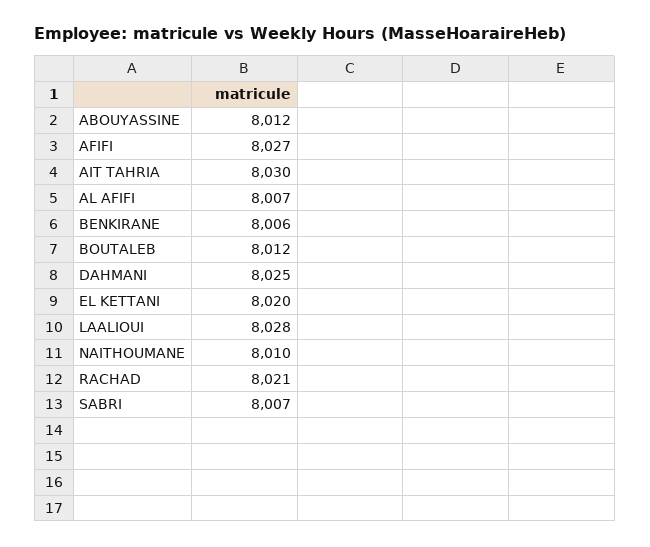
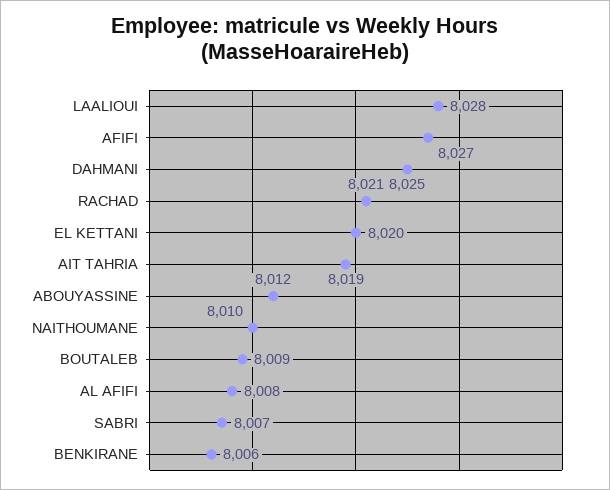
AIT TAHRIA: 8030 -> 8019
AL AFIFI: 8007 -> 8008
BOUTALEB: 8012 -> 8009

